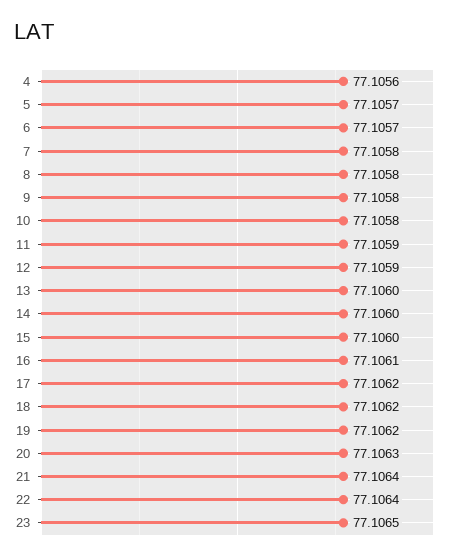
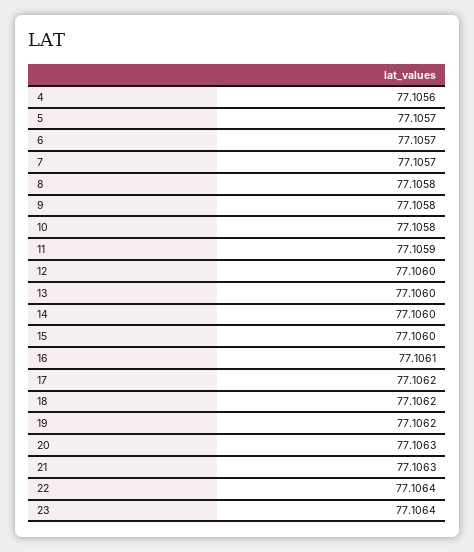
7: 77.1058 -> 77.1057
12: 77.1059 -> 77.106
21: 77.1064 -> 77.1063
23: 77.1065 -> 77.1064

